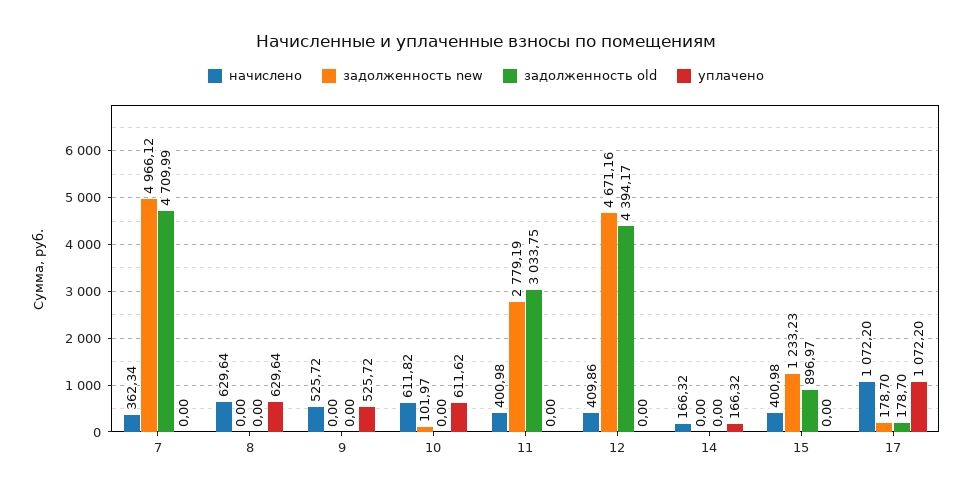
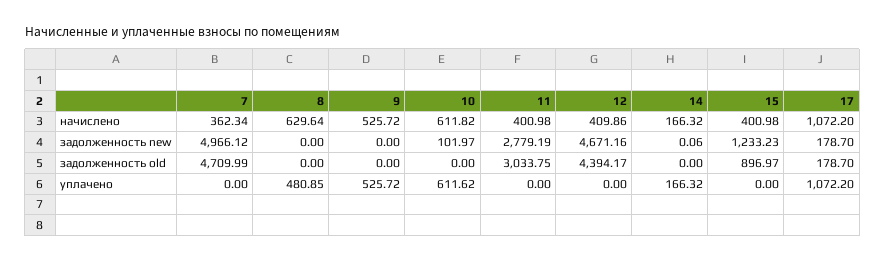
уплачено, 8: 629.64 -> 480.85
задолженность new, 14: 0 -> 0.06

